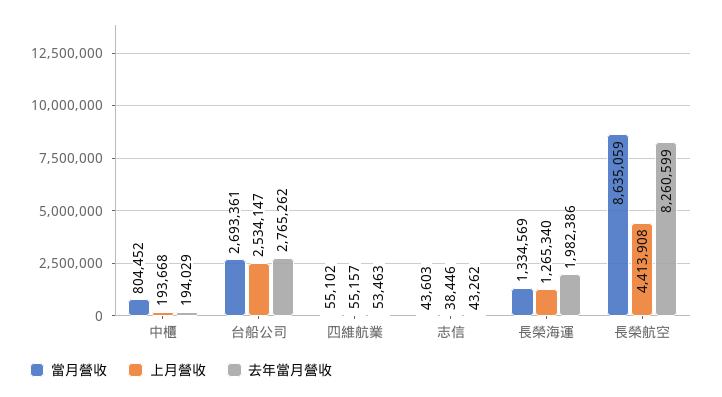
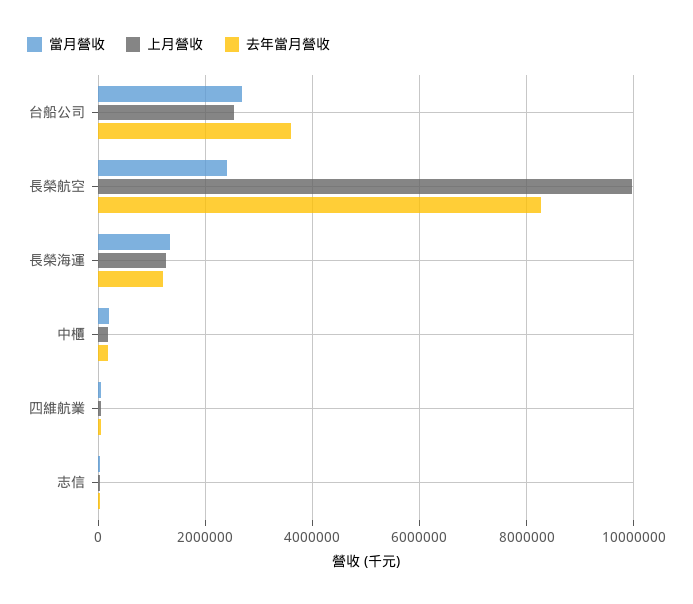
當月營收, 中櫃: 804452 -> 200000
去年當月營收, 台船公司: 2765262 -> 3600000
去年當月營收, 長榮海運: 1982386 -> 1200000
當月營收, 長榮航空: 8635059 -> 2400000
上月營收, 長榮航空: 4413908 -> 10000000

